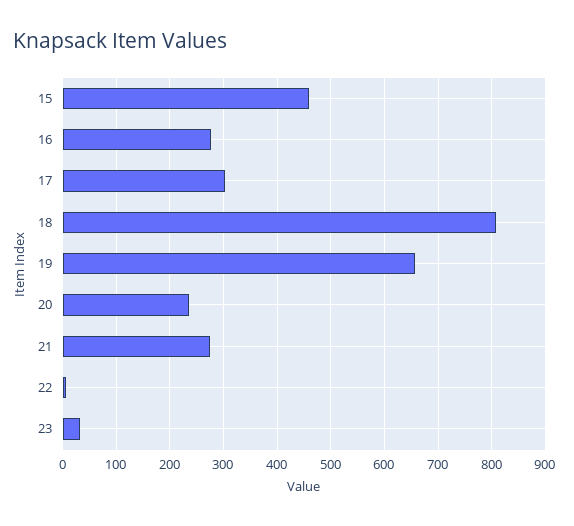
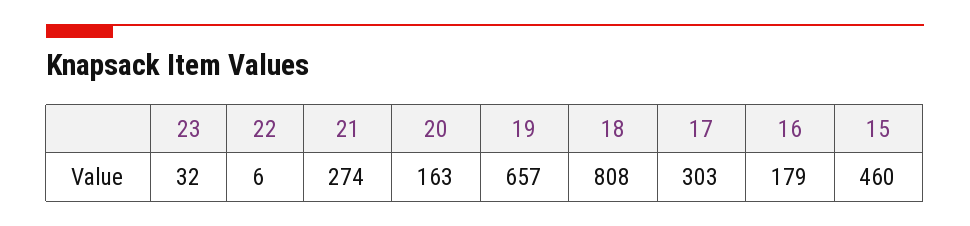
16: 280 -> 179
20: 240 -> 163

